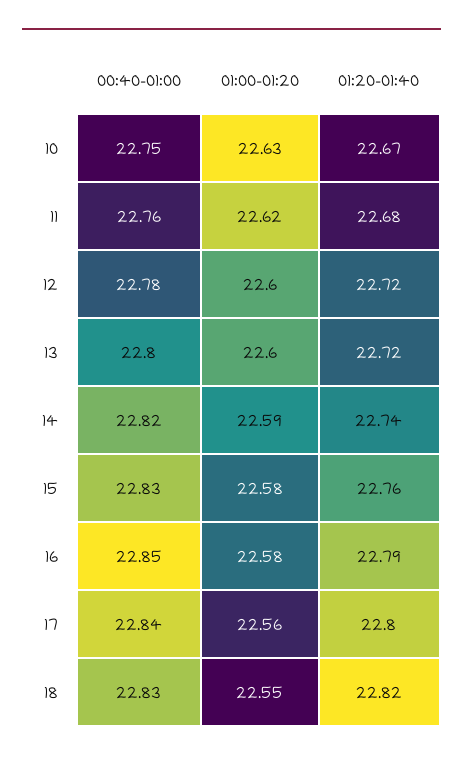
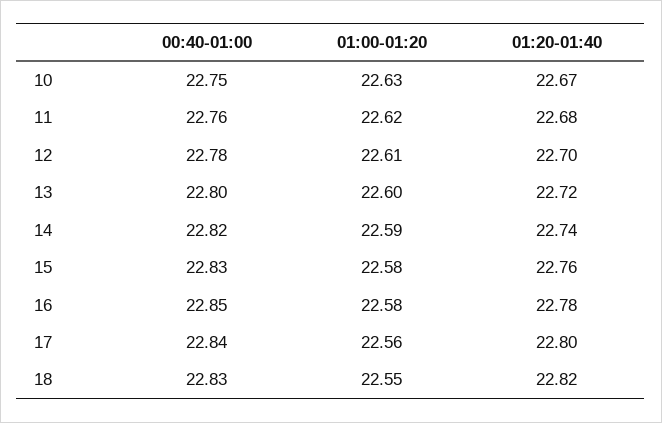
01:00-01:20, 12: 22.6 -> 22.61
01:20-01:40, 12: 22.72 -> 22.7
01:20-01:40, 16: 22.79 -> 22.78

